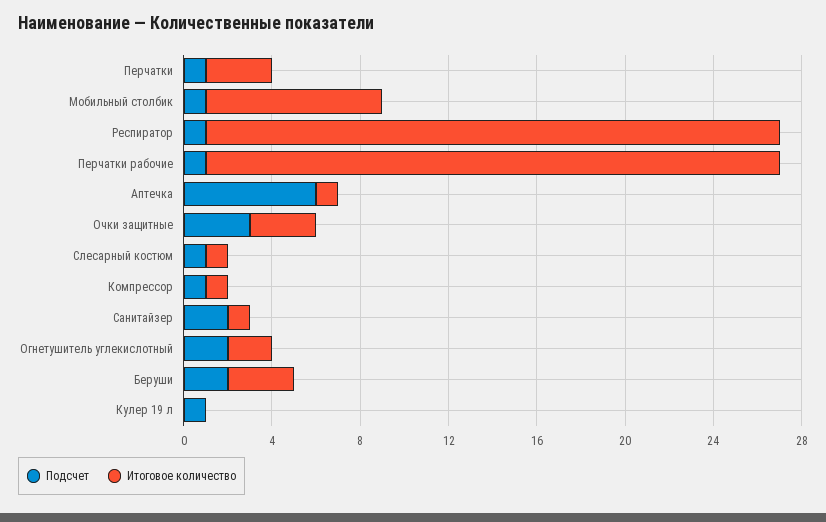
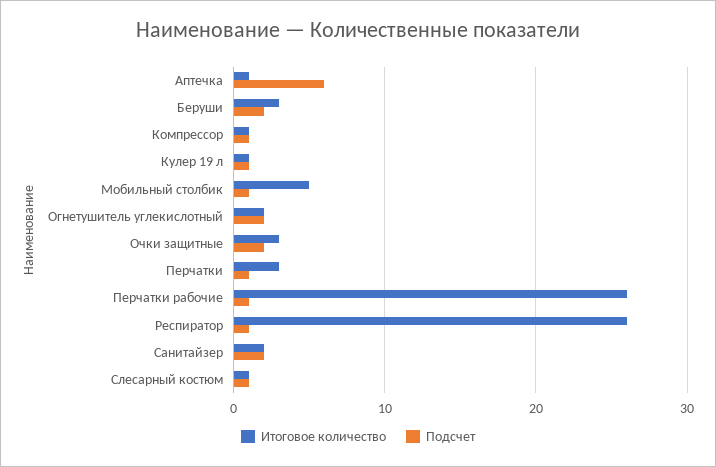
Итоговое количество, Мобильный столбик: 8 -> 5
Подсчет, Очки защитные: 3 -> 2
Итоговое количество, Санитайзер: 1 -> 2
Итоговое количество, Кулер 19 л: 0 -> 1

